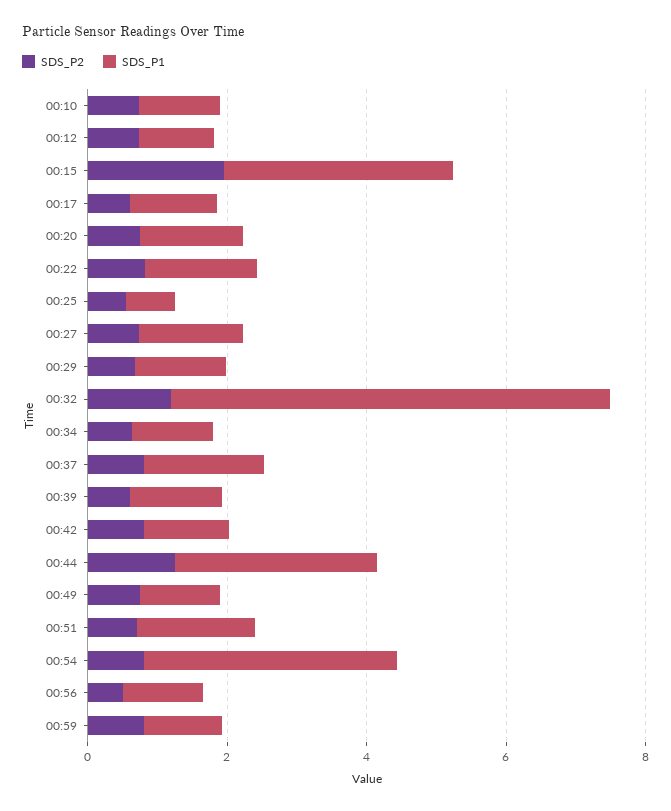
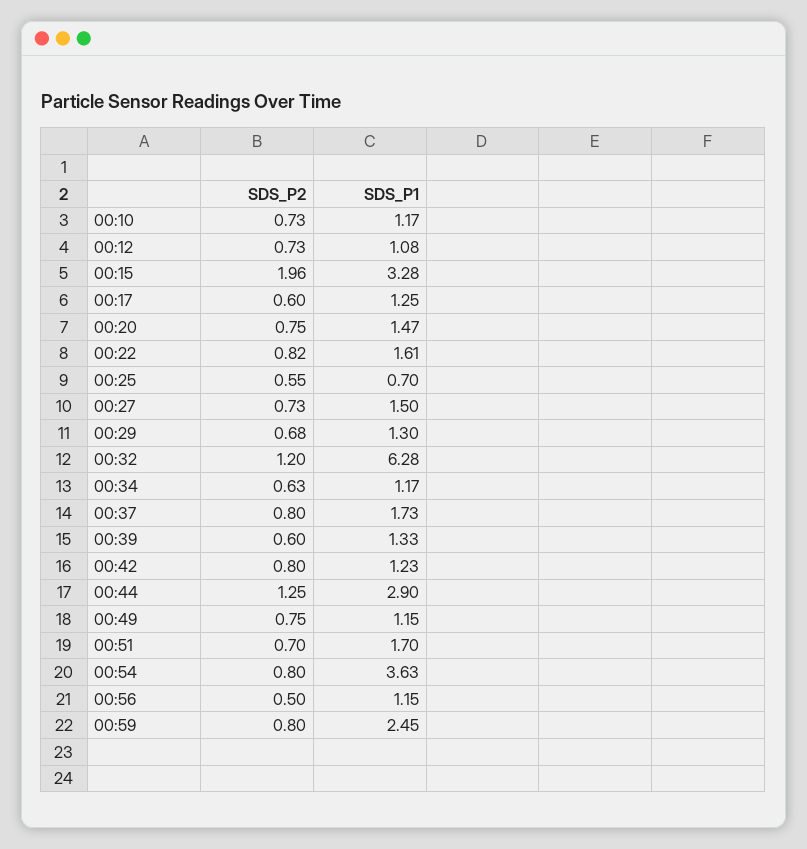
SDS_P1, 00:59: 1 -> 2.45

